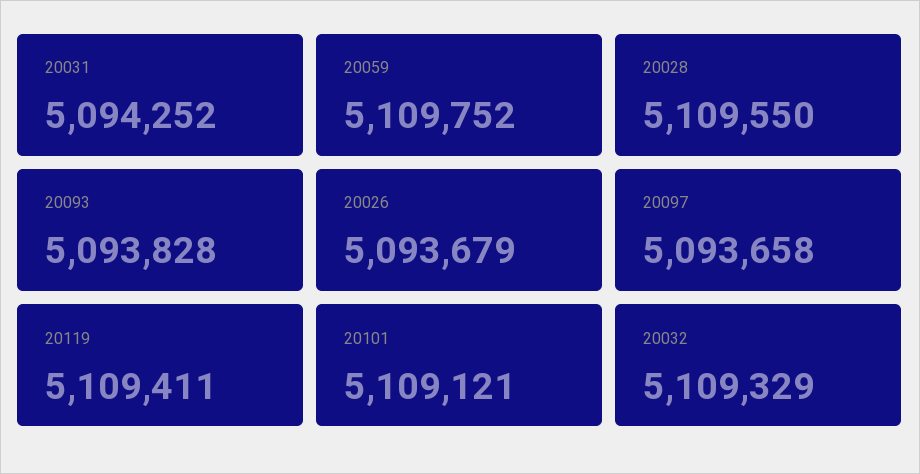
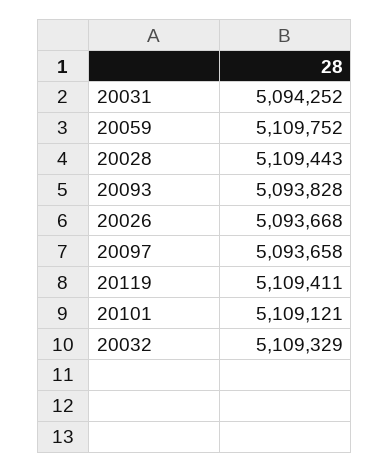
20028: 5109550 -> 5109443
20026: 5093679 -> 5093668

